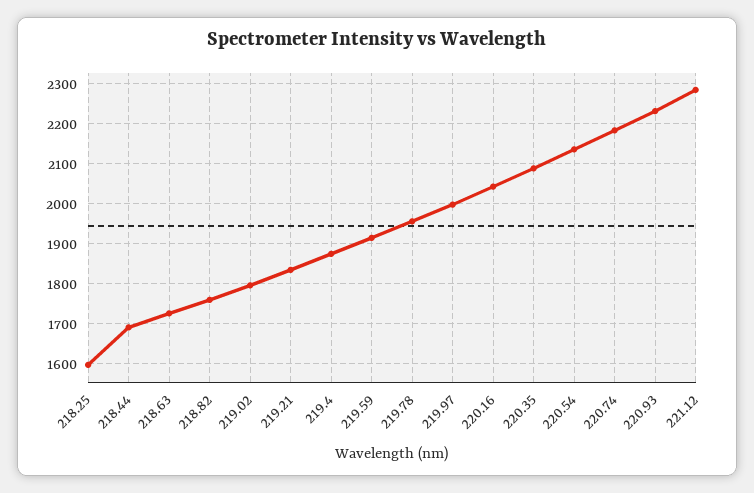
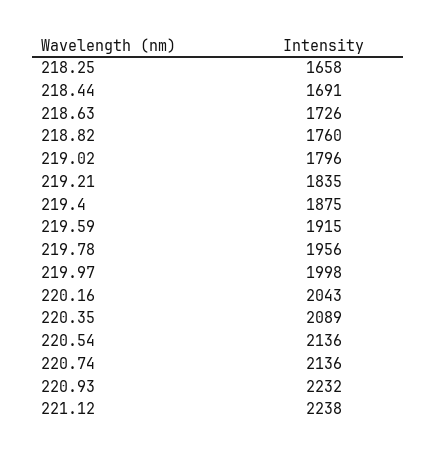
218.25: 1600 -> 1658
220.74: 2180 -> 2136
221.12: 2280 -> 2238

